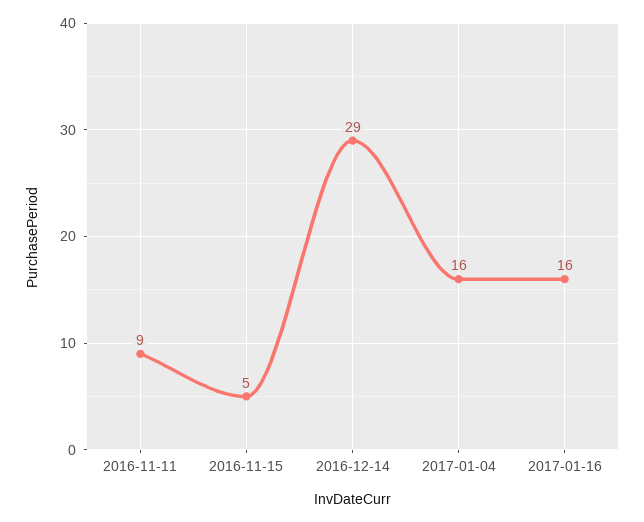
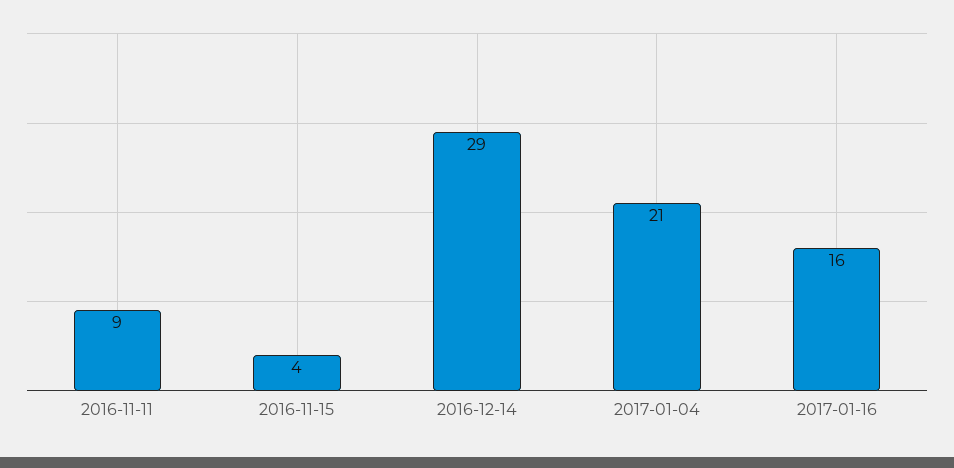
2016-11-15: 5 -> 4
2017-01-04: 16 -> 21

